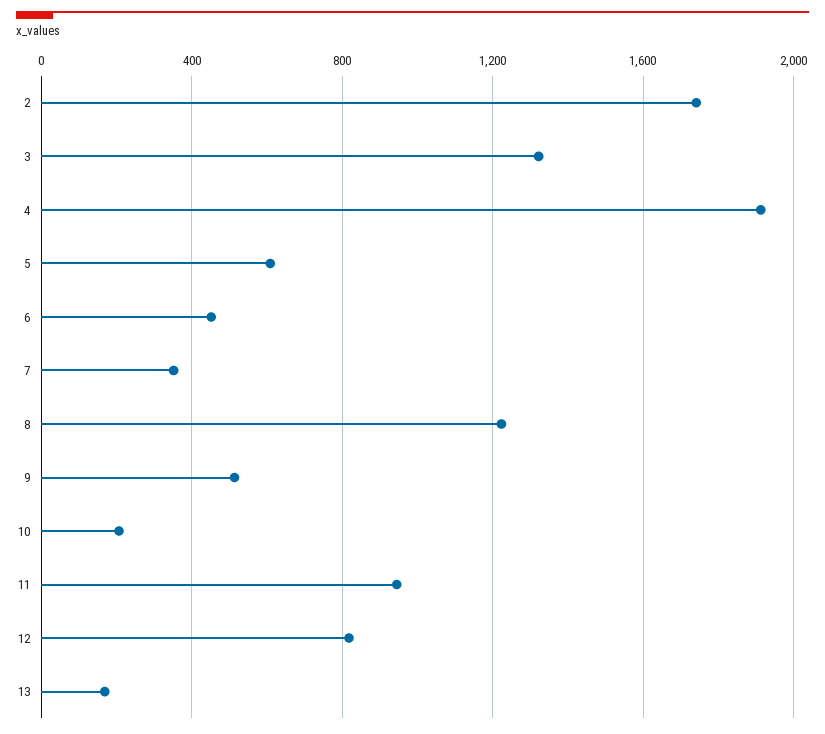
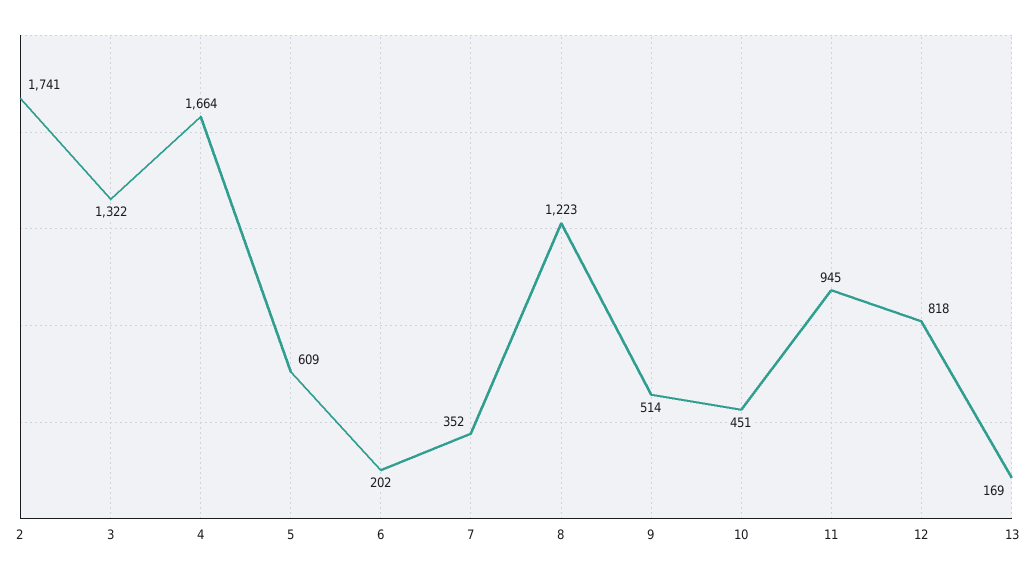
4: 1900 -> 1664
6: 450 -> 202
10: 200 -> 451

